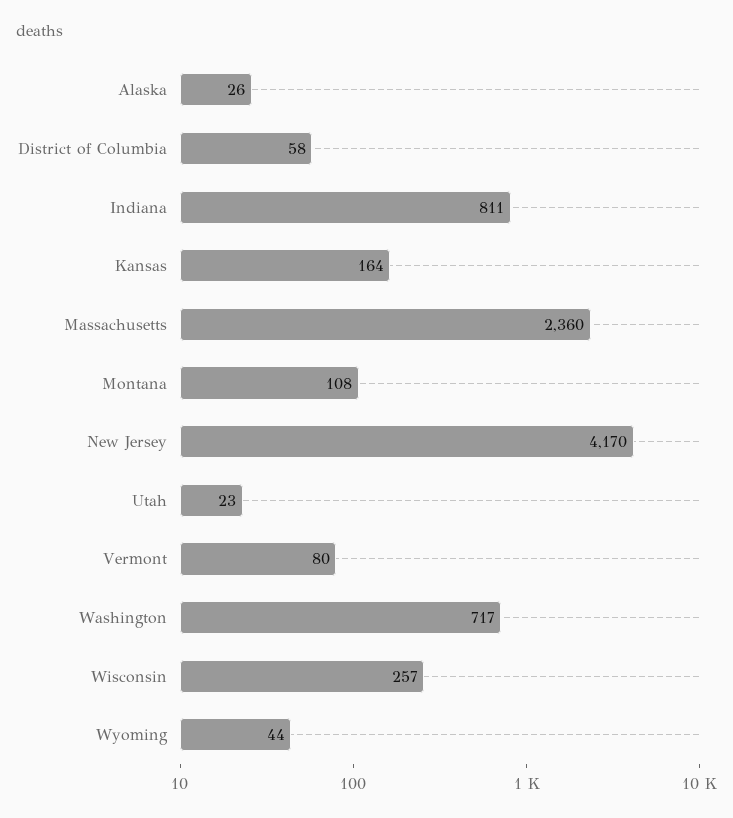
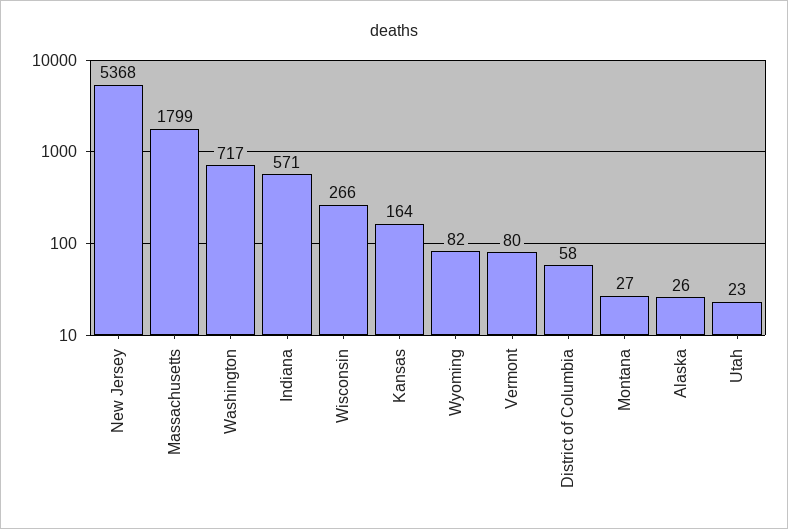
Indiana: 811 -> 571
Massachusetts: 2360 -> 1799
Montana: 108 -> 27
New Jersey: 4170 -> 5368
Wisconsin: 257 -> 266
Wyoming: 44 -> 82

